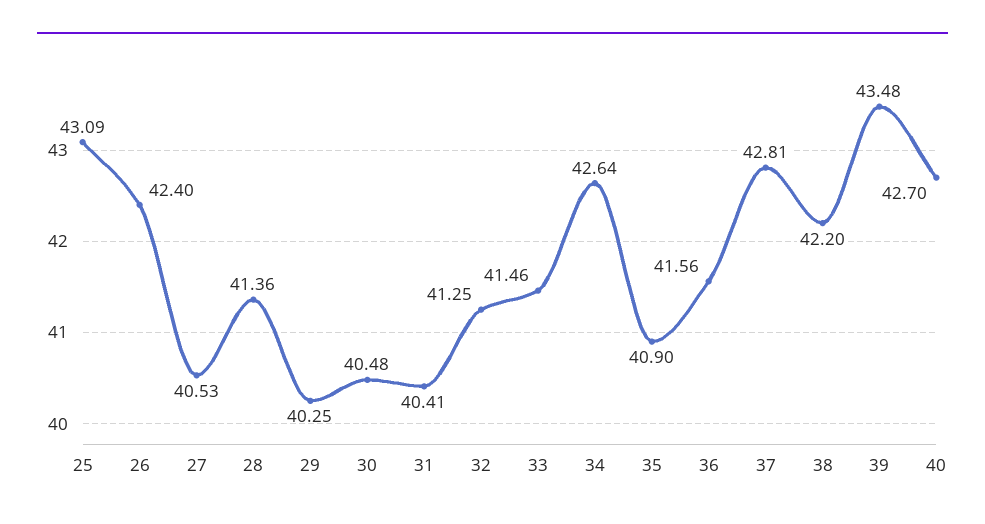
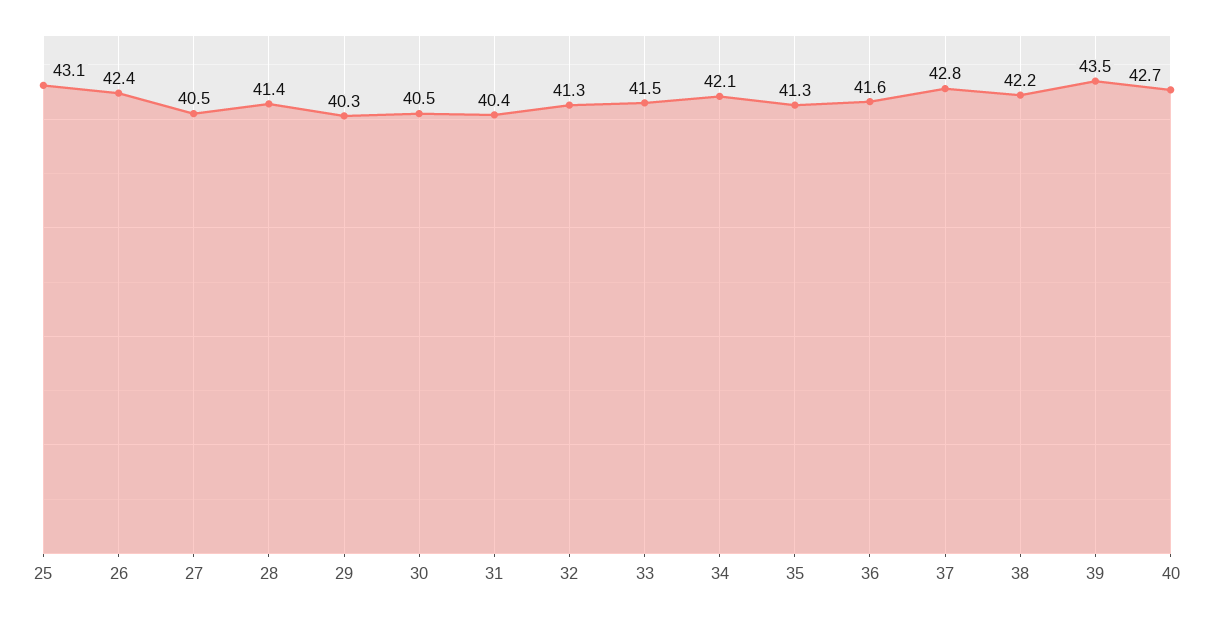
34: 42.64 -> 42.1
35: 40.9 -> 41.3

